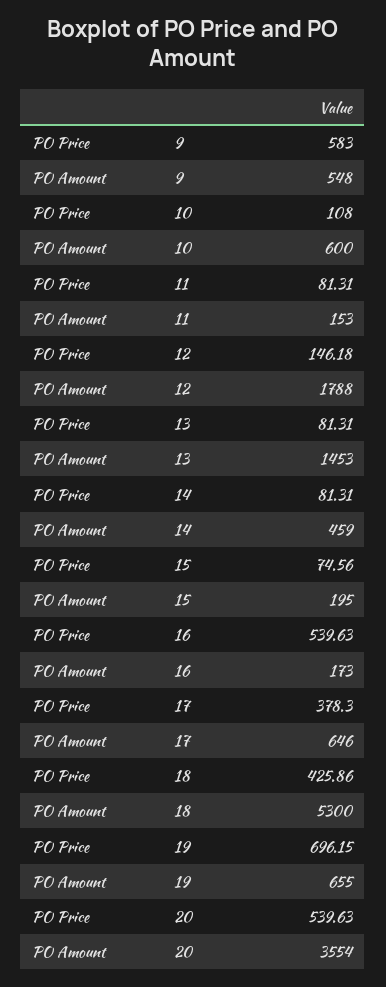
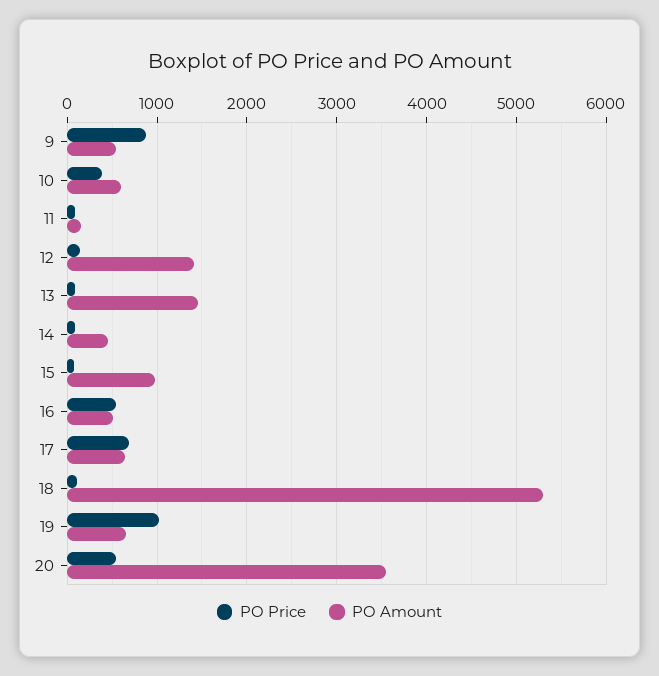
PO Price, 9: 583 -> 900
PO Price, 10: 108 -> 400
PO Amount, 12: 1788 -> 1400
PO Amount, 15: 195 -> 1000
PO Amount, 16: 173 -> 500
PO Price, 17: 378.3 -> 700
PO Price, 18: 425.86 -> 100
PO Price, 19: 696.15 -> 1000

